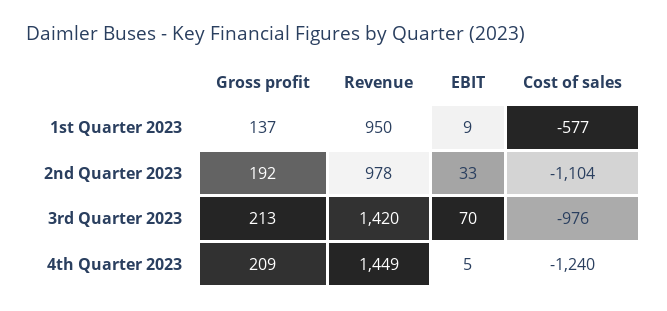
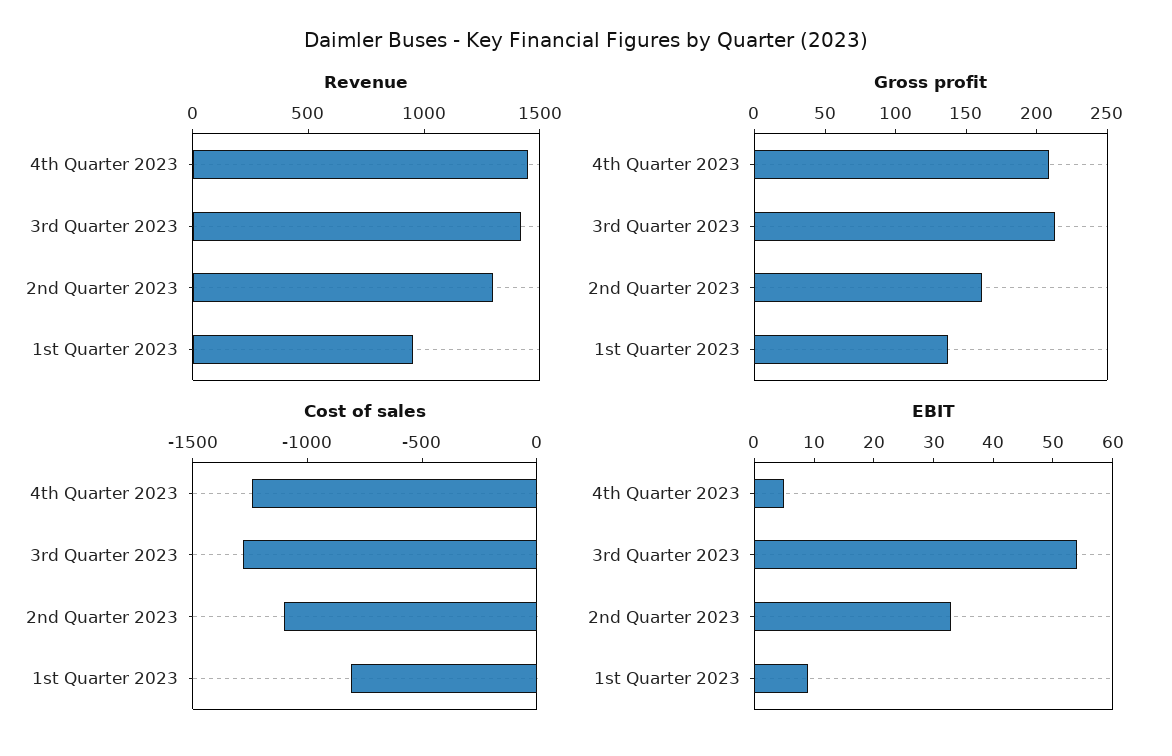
Cost of sales, 1st Quarter 2023: -577 -> -800
Gross profit, 2nd Quarter 2023: 192 -> 160
Revenue, 2nd Quarter 2023: 978 -> 1300
EBIT, 3rd Quarter 2023: 70 -> 55
Cost of sales, 3rd Quarter 2023: -976 -> -1300

